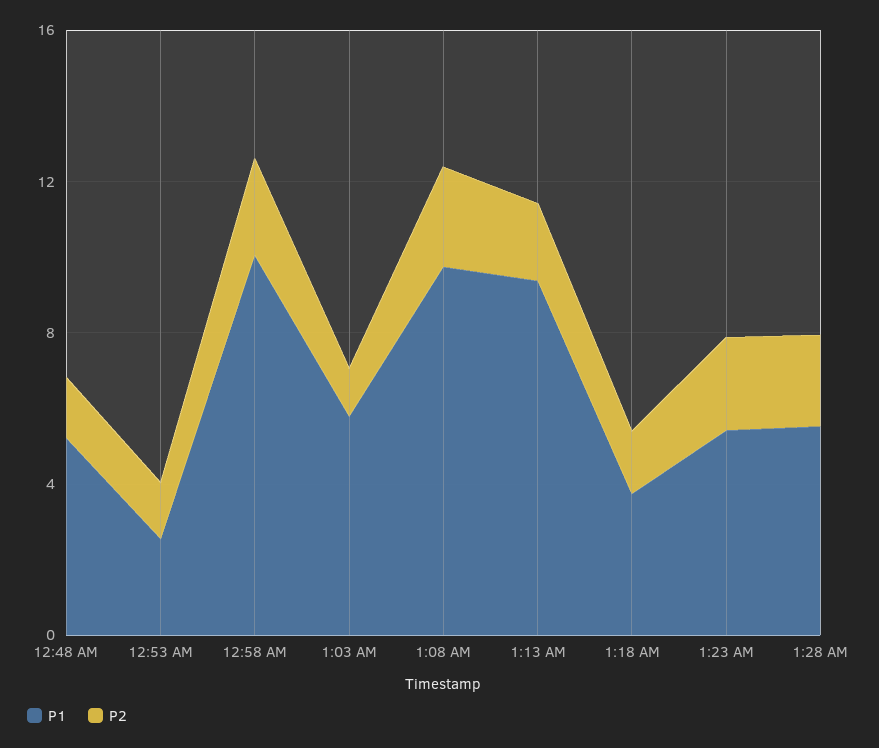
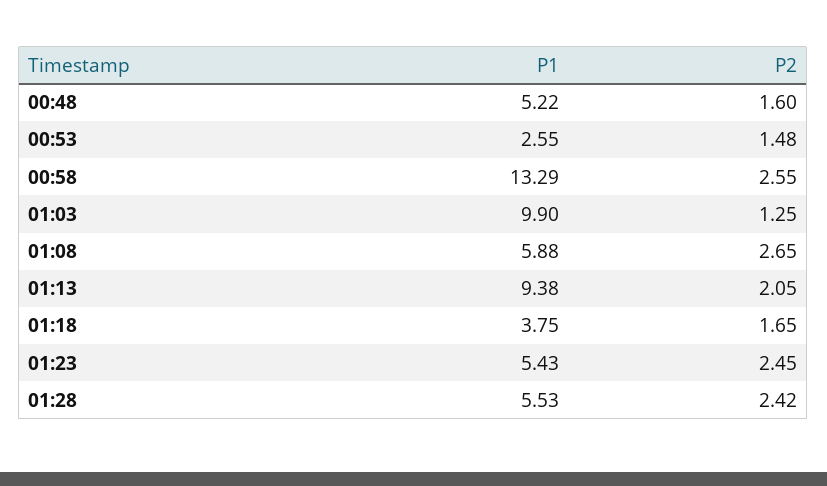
P1, 12:58 AM: 10 -> 13.29
P1, 1:03 AM: 6 -> 9.9
P1, 1:08 AM: 10 -> 5.88

